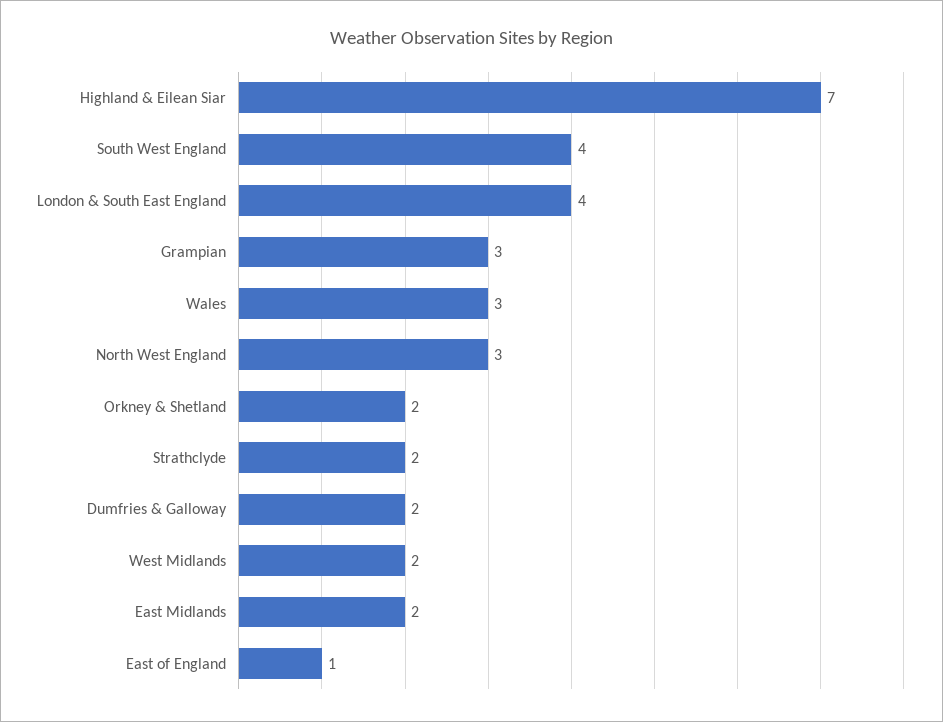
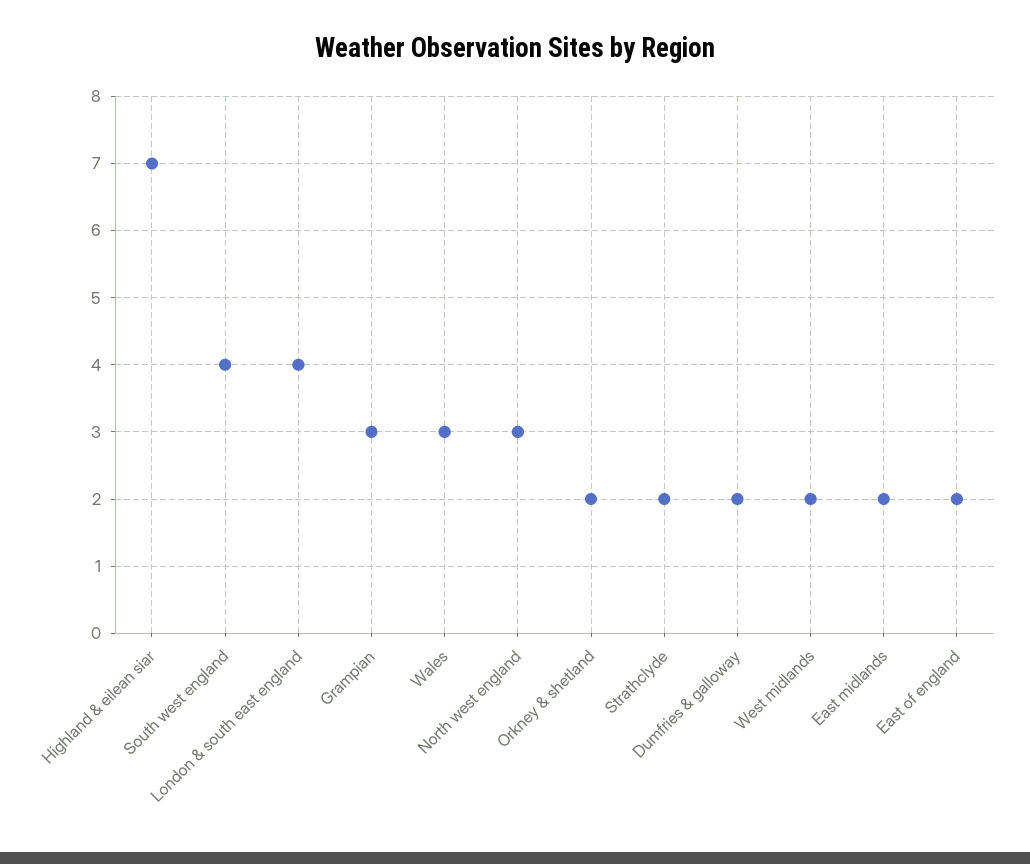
East of England: 1 -> 2

